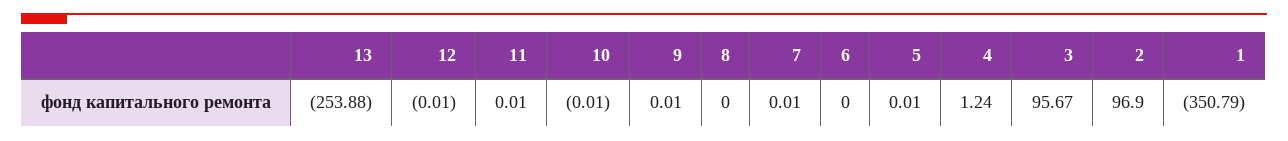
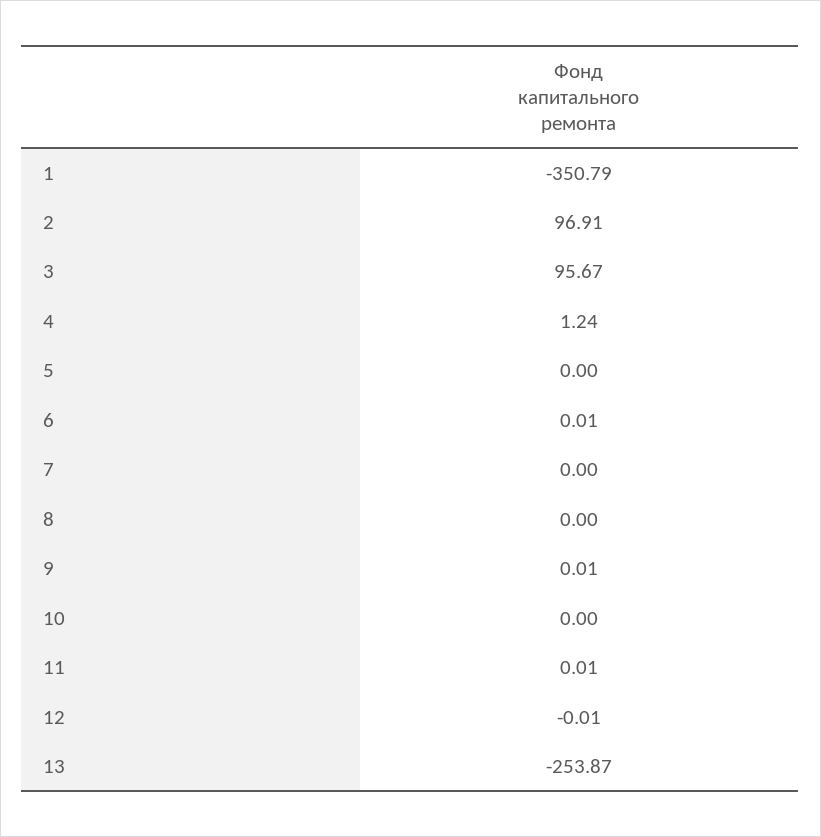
13: -253.88 -> -253.87
10: -0.01 -> 0
7: 0.01 -> 0
6: 0 -> 0.01
5: 0.01 -> 0
2: 96.9 -> 96.91

